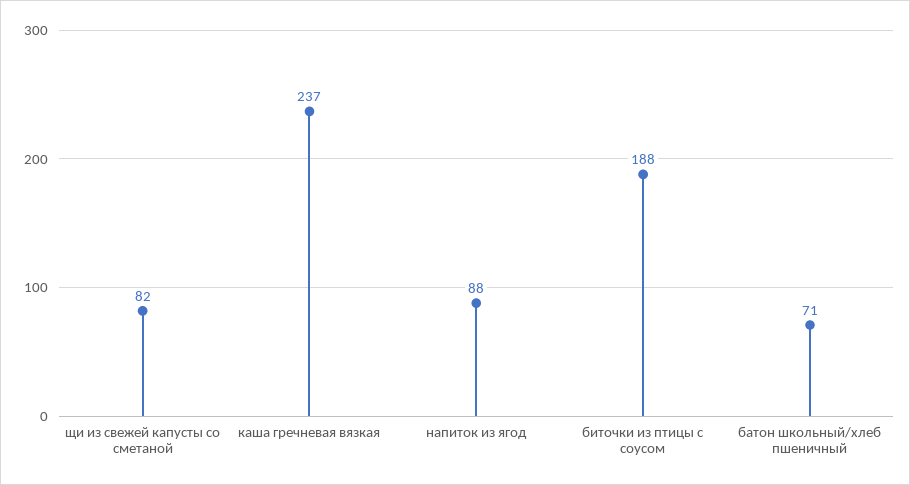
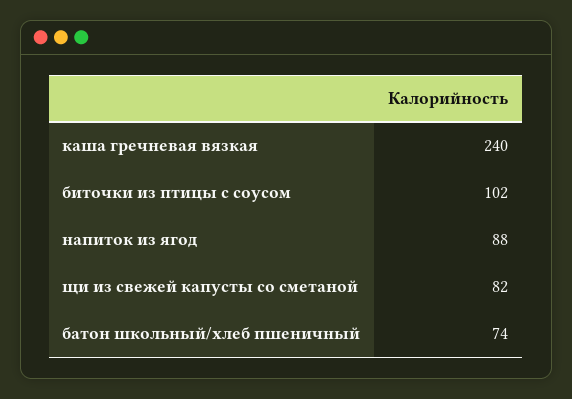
каша гречневая вязкая: 237 -> 240
биточки из птицы с соусом: 188 -> 102
батон школьный/хлеб пшеничный: 71 -> 74

